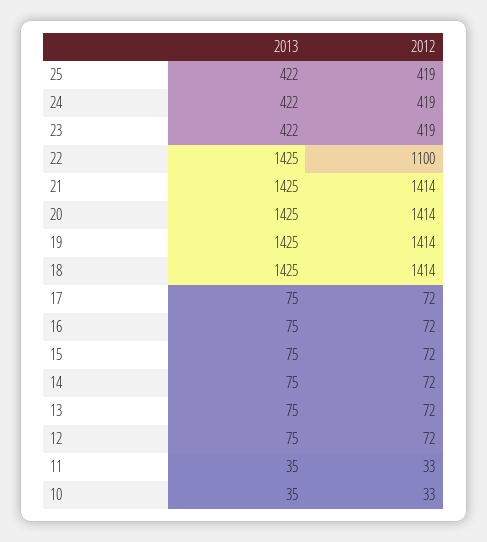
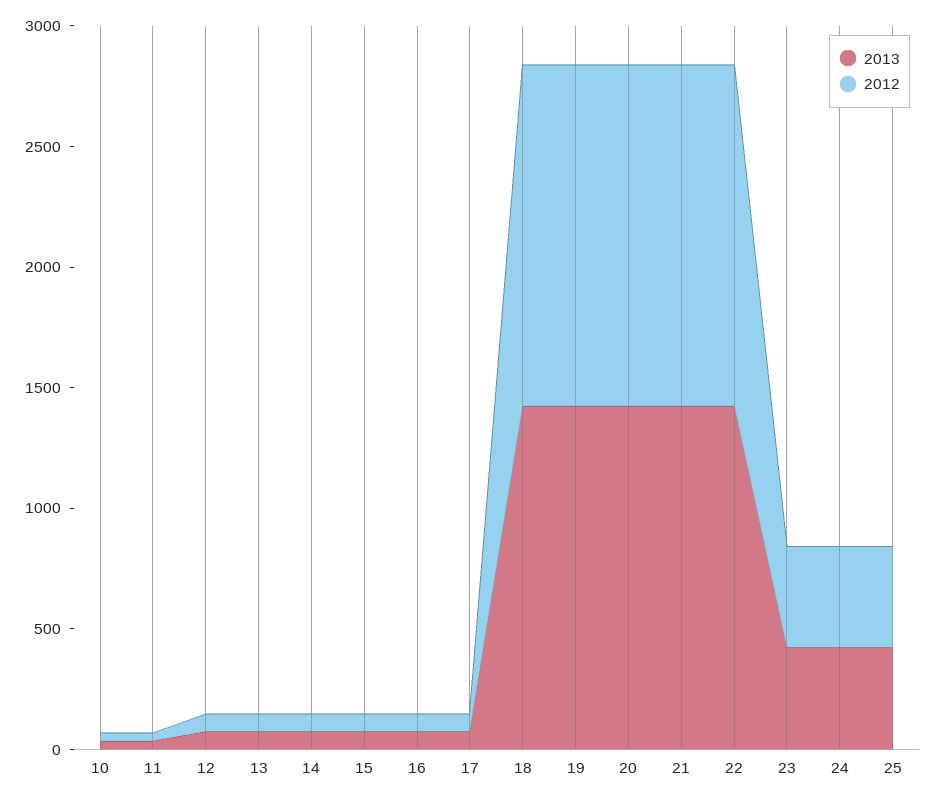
2012, 22: 1100 -> 1400

